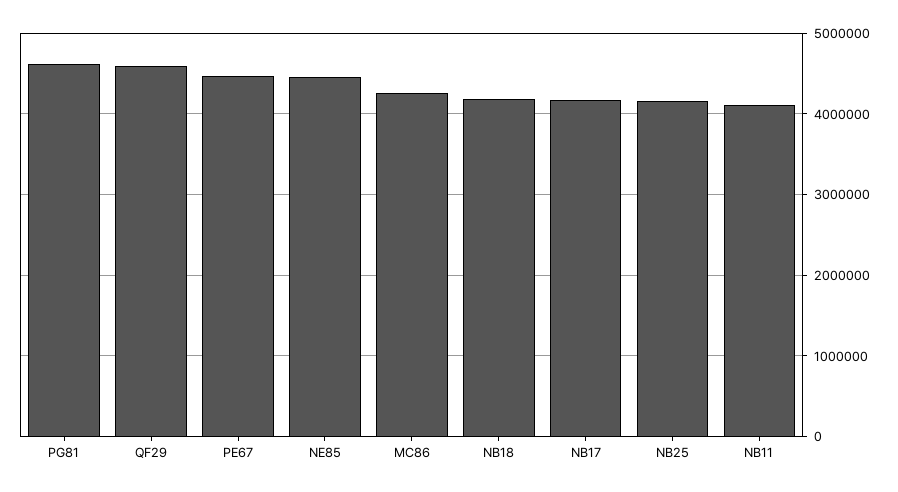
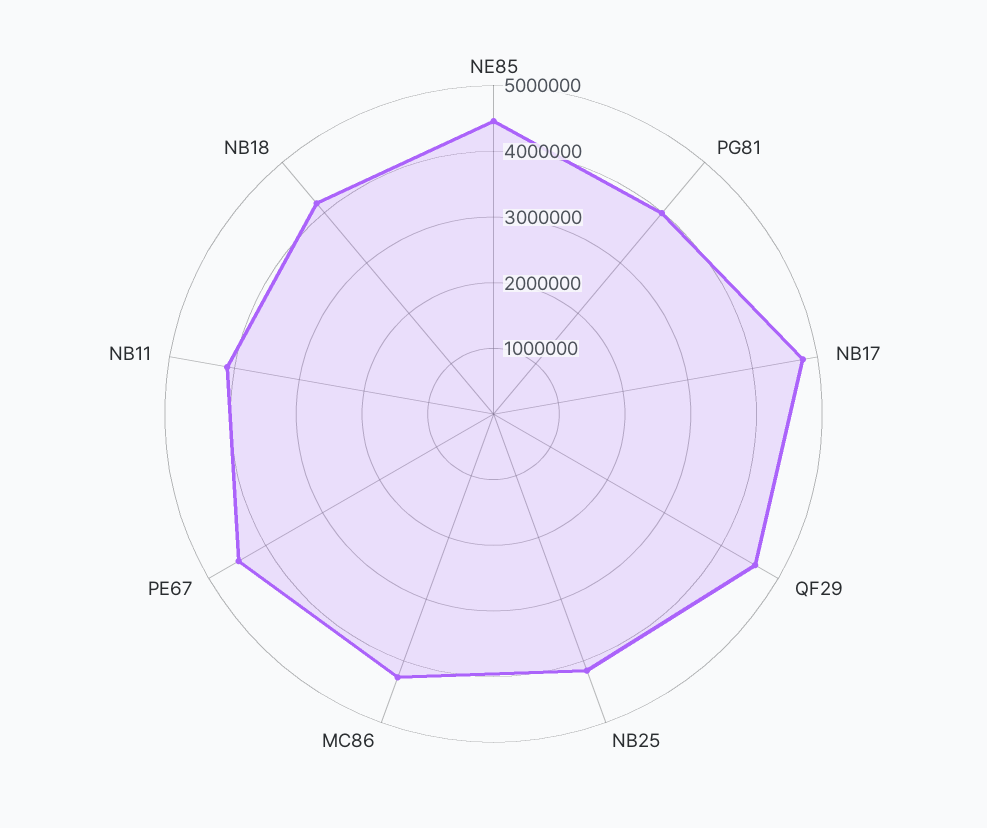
PG81: 4600000 -> 4000000
NB17: 4200000 -> 4800000

